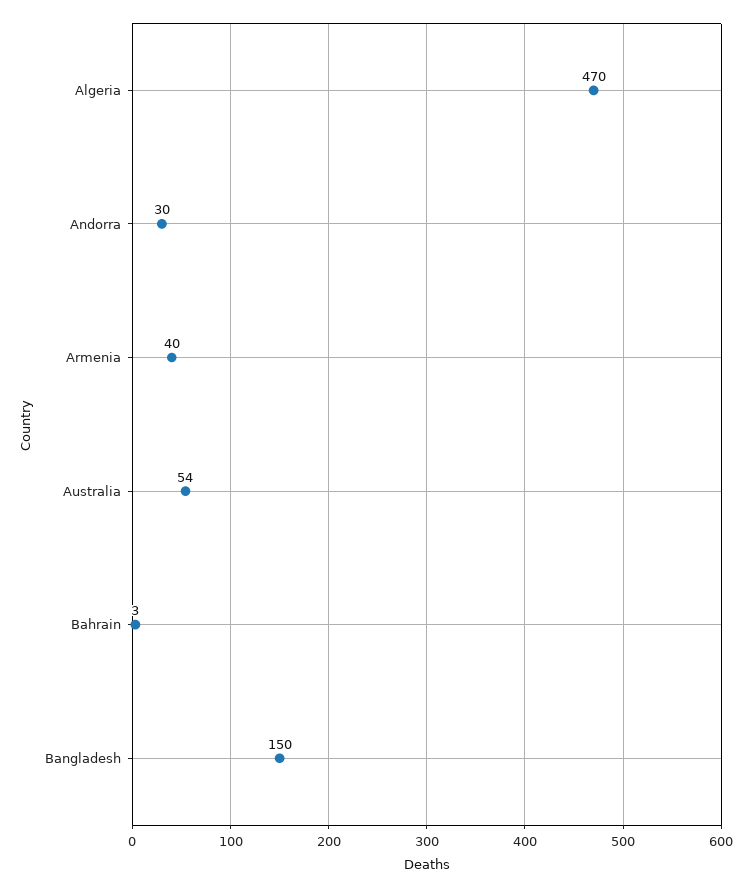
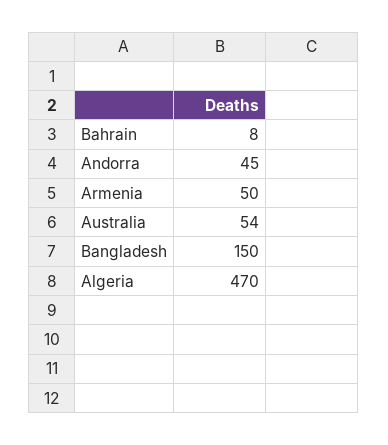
Andorra: 30 -> 45
Armenia: 40 -> 50
Bahrain: 3 -> 8

